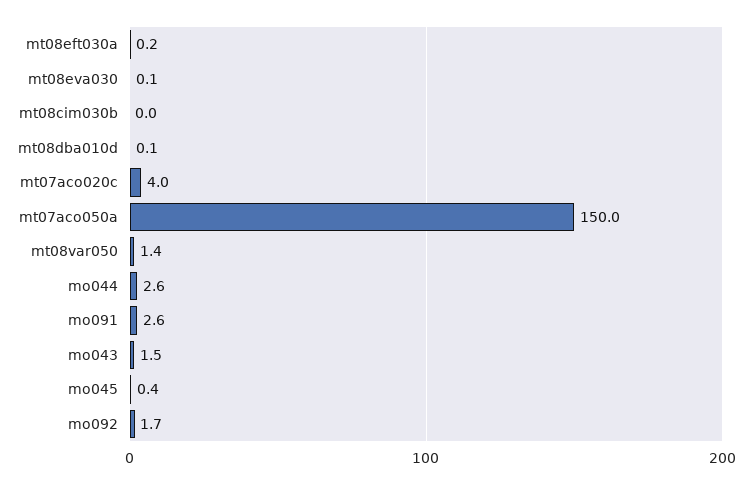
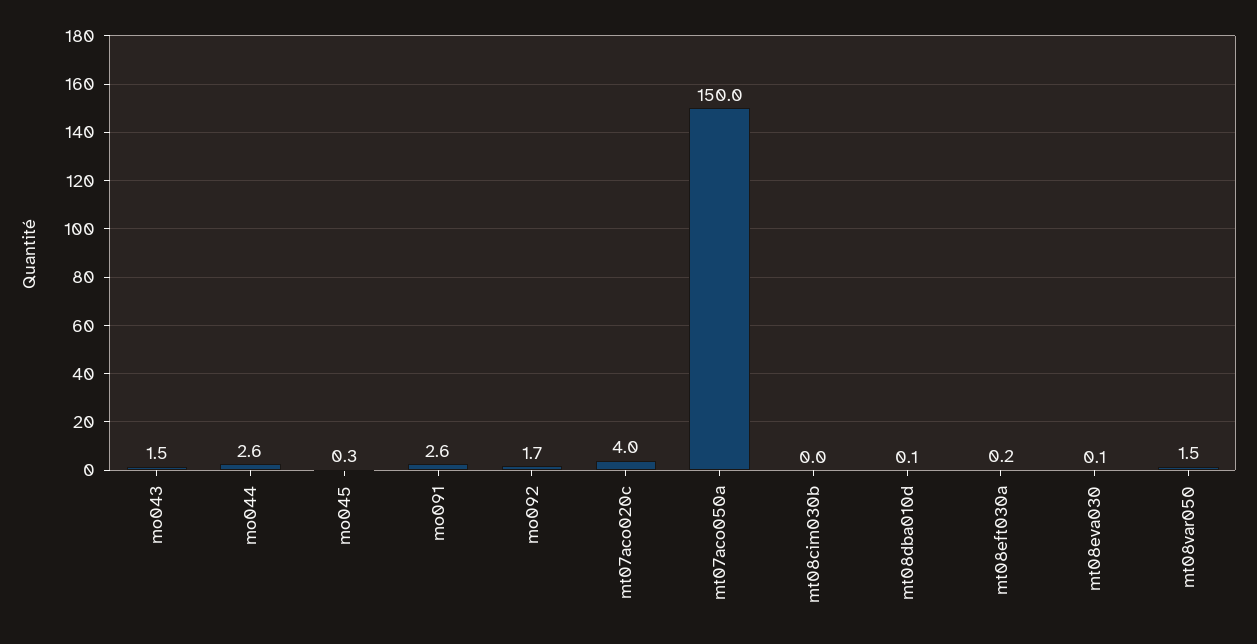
mt08var050: 1.4 -> 1.5
mo045: 0.4 -> 0.3

